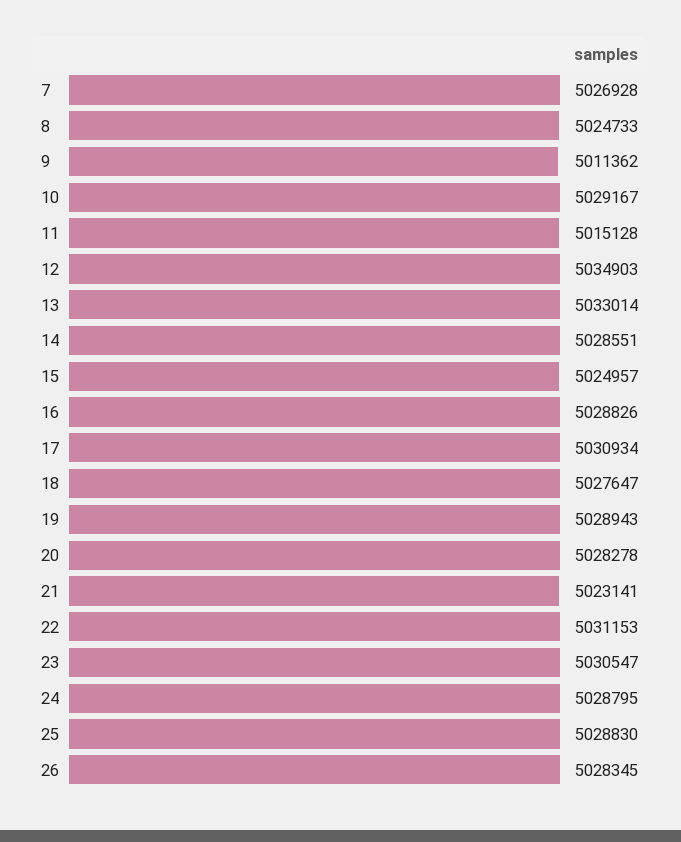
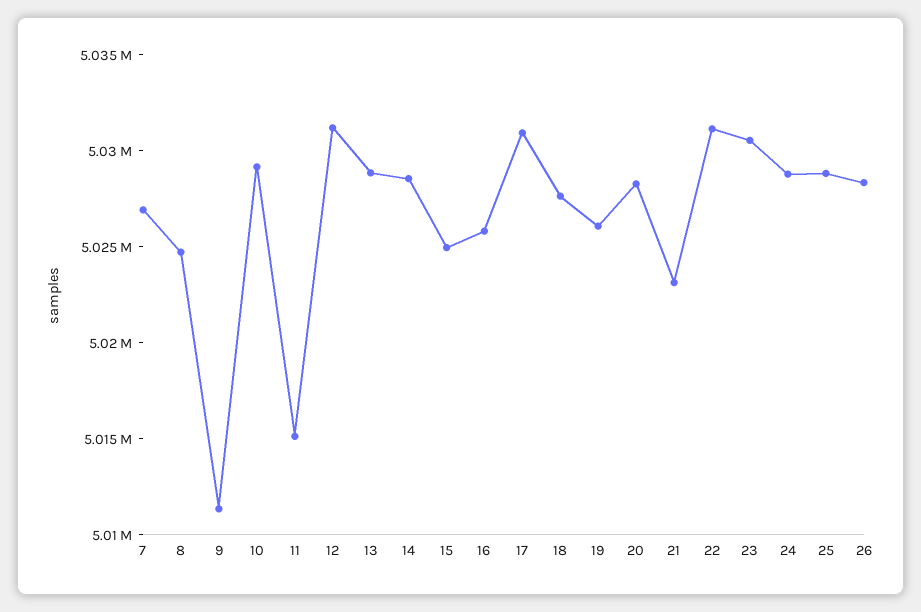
12: 5034903 -> 5031000
13: 5033014 -> 5029000
16: 5028826 -> 5026000
19: 5028943 -> 5026000

